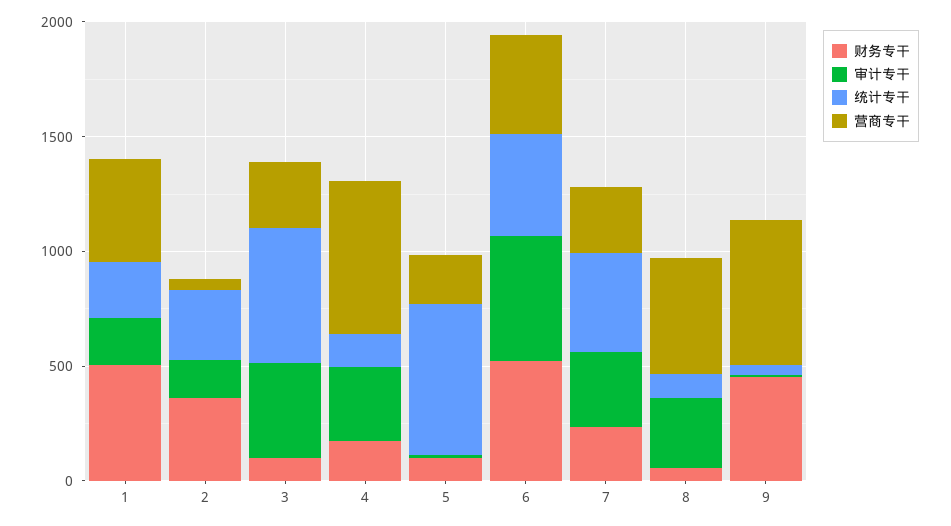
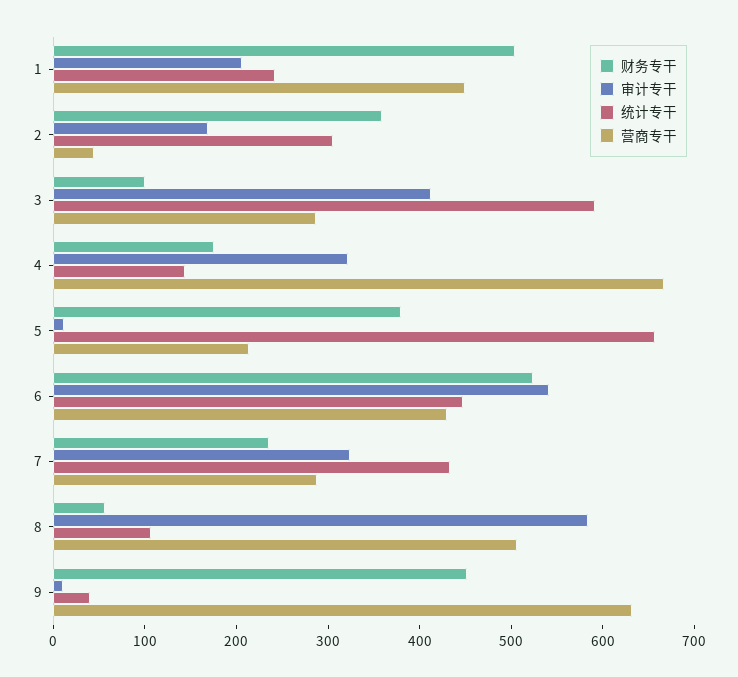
财务专干, 5: 100 -> 380
审计专干, 8: 300 -> 580

